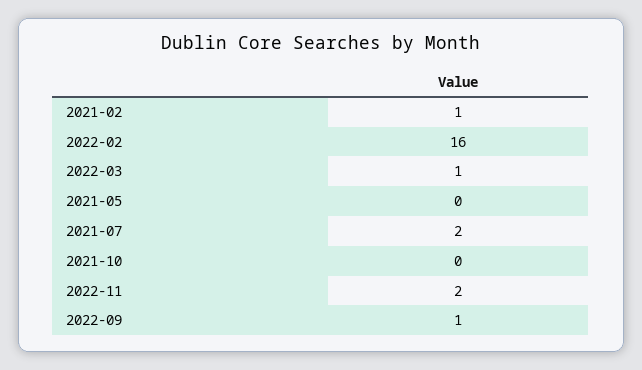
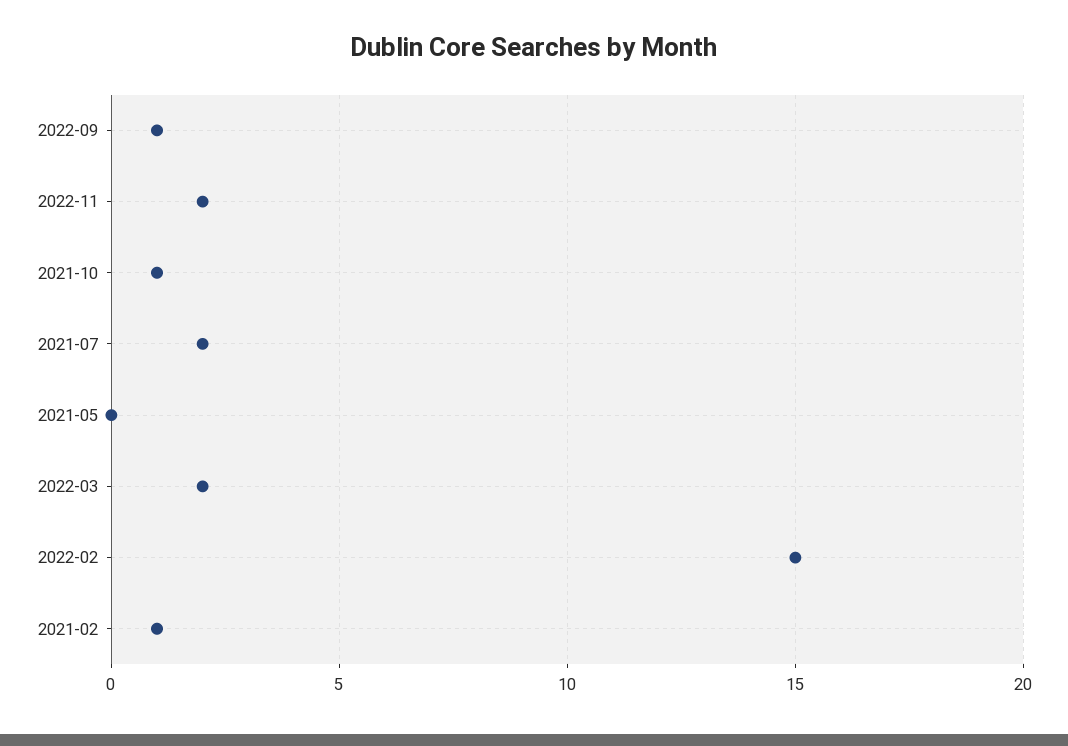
2022-02: 16 -> 15
2022-03: 1 -> 2
2021-10: 0 -> 1

